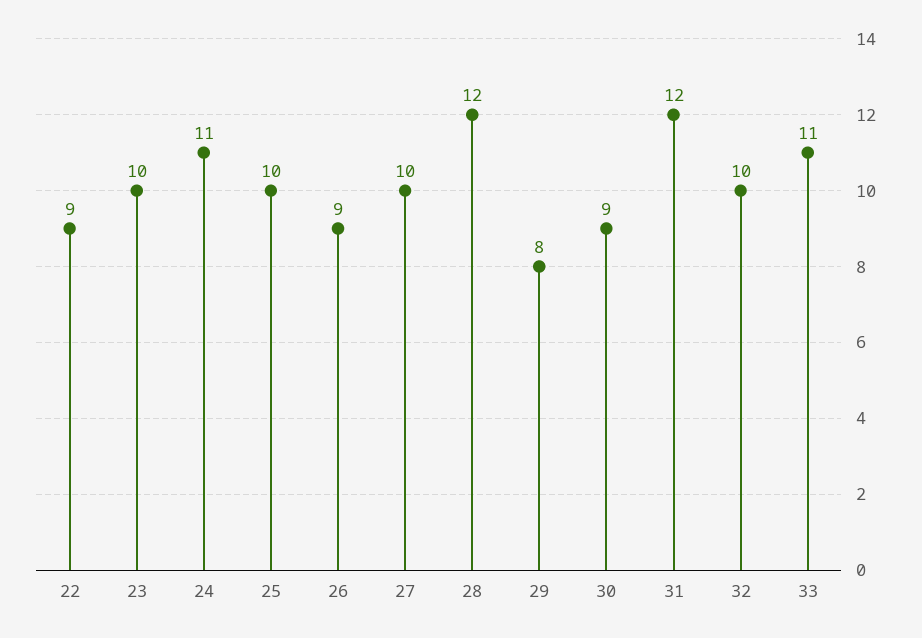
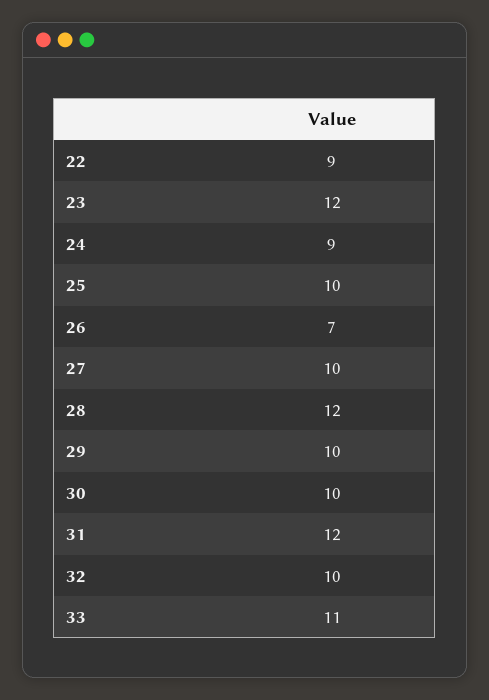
23: 10 -> 12
24: 11 -> 9
26: 9 -> 7
29: 8 -> 10
30: 9 -> 10

